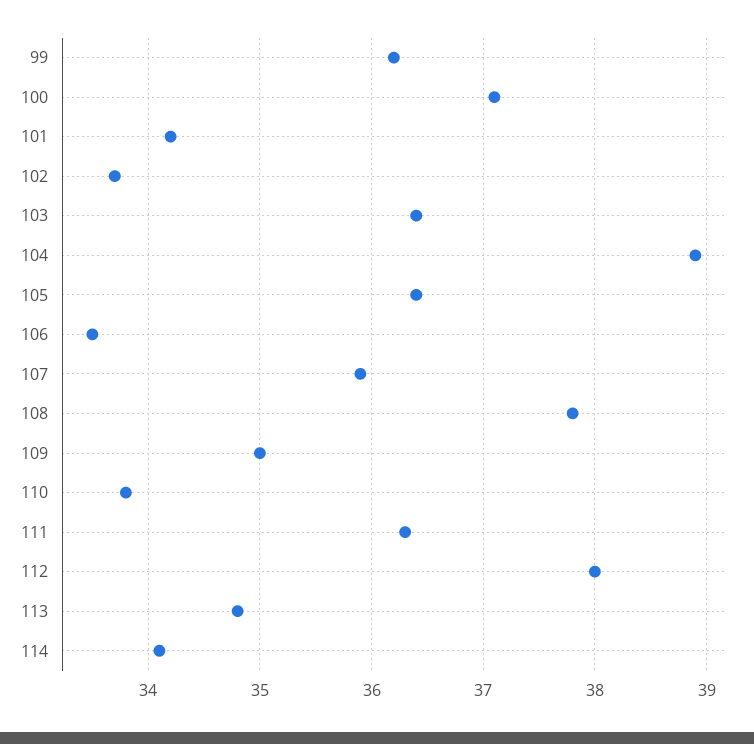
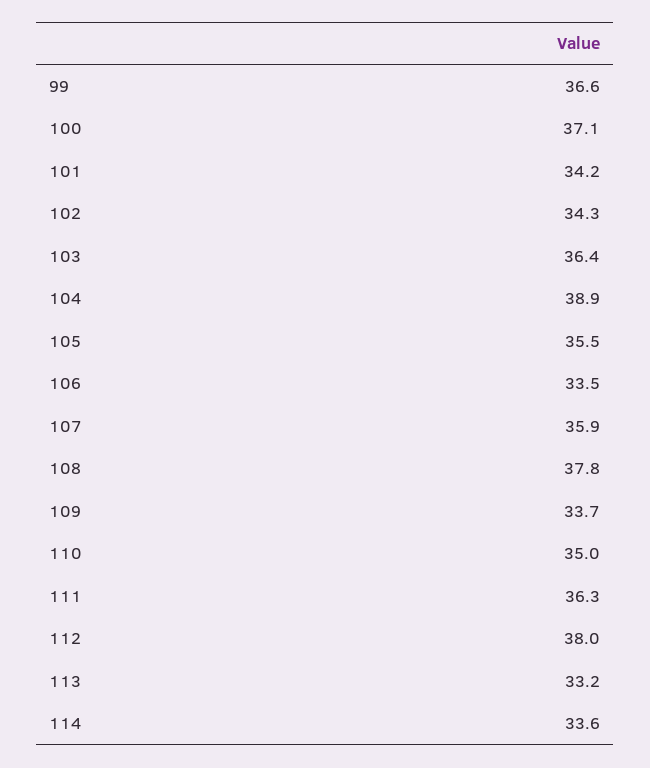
99: 36.2 -> 36.6
102: 33.7 -> 34.3
105: 36.4 -> 35.5
109: 35 -> 33.7
110: 33.8 -> 35
113: 34.8 -> 33.2
114: 34.1 -> 33.6

